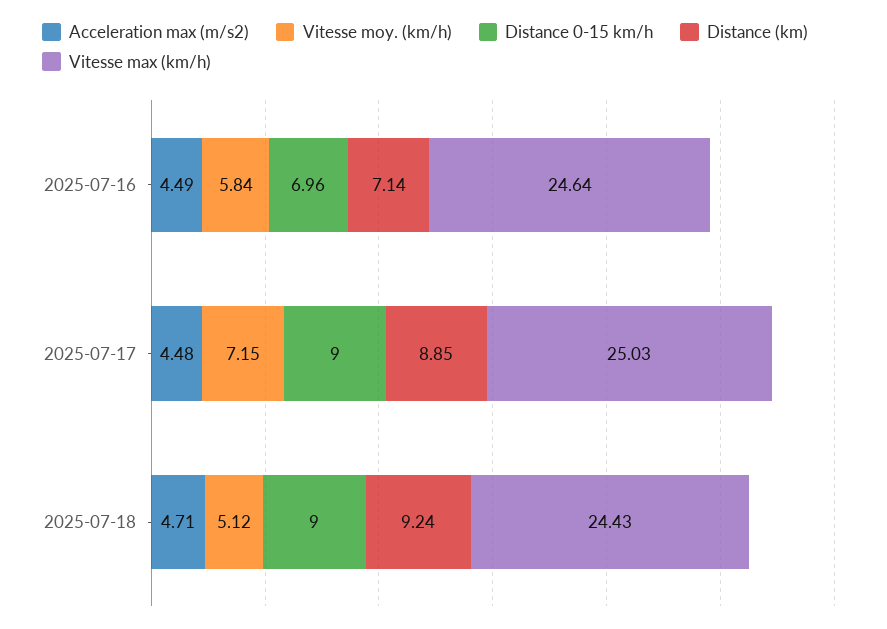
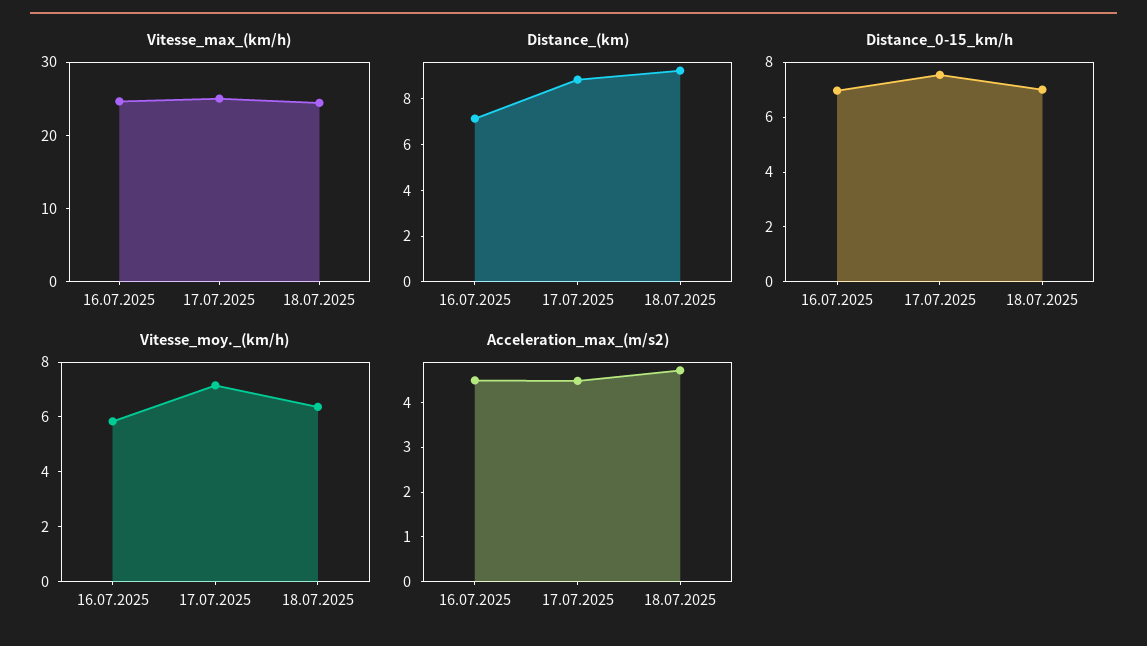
Distance 0-15 km/h, 2025-07-17: 9 -> 7.5
Vitesse moy. (km/h), 2025-07-18: 5.12 -> 6.5
Distance 0-15 km/h, 2025-07-18: 9 -> 7

